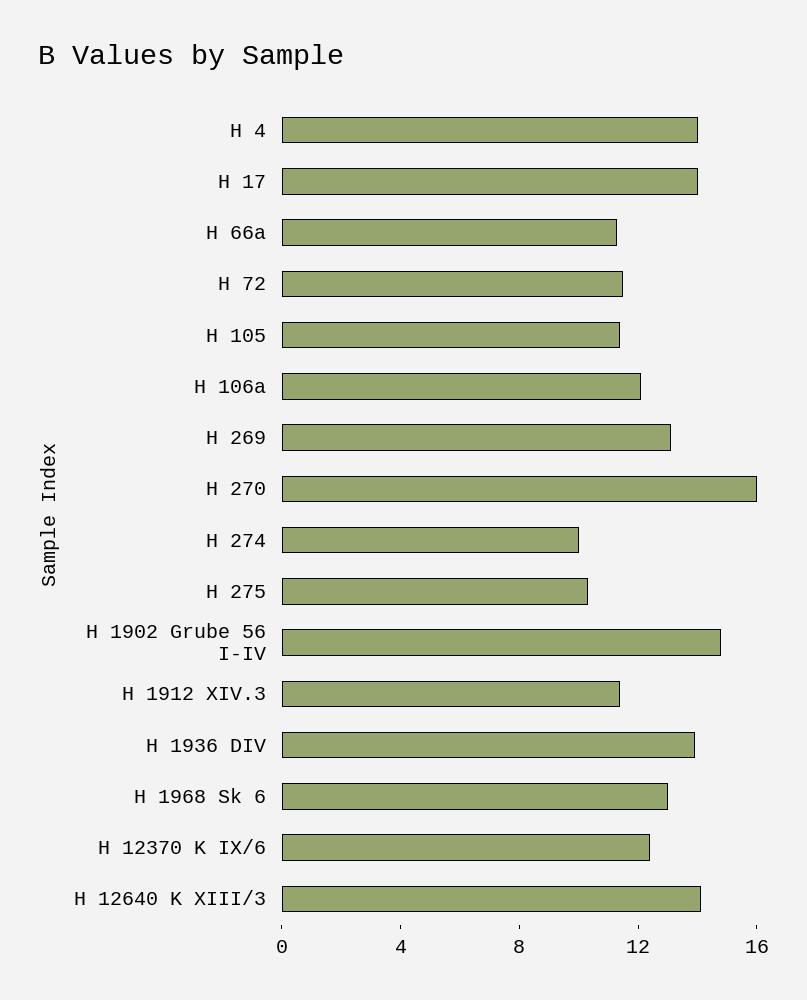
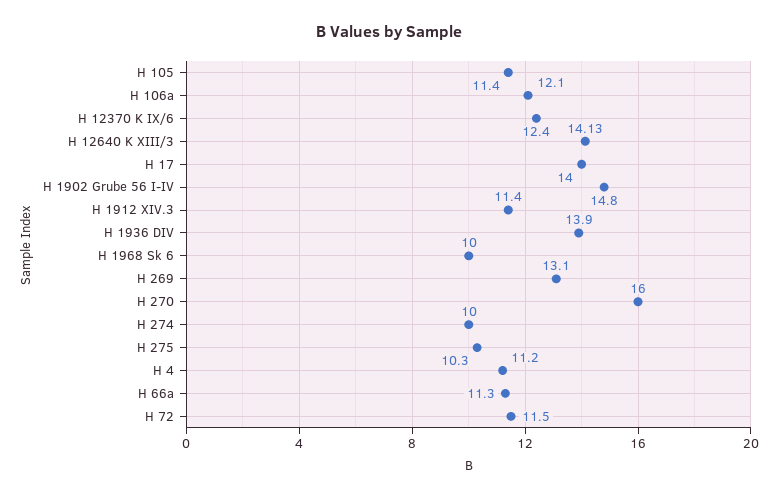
H 4: 14 -> 11.2
H 1968 Sk 6: 13 -> 10

